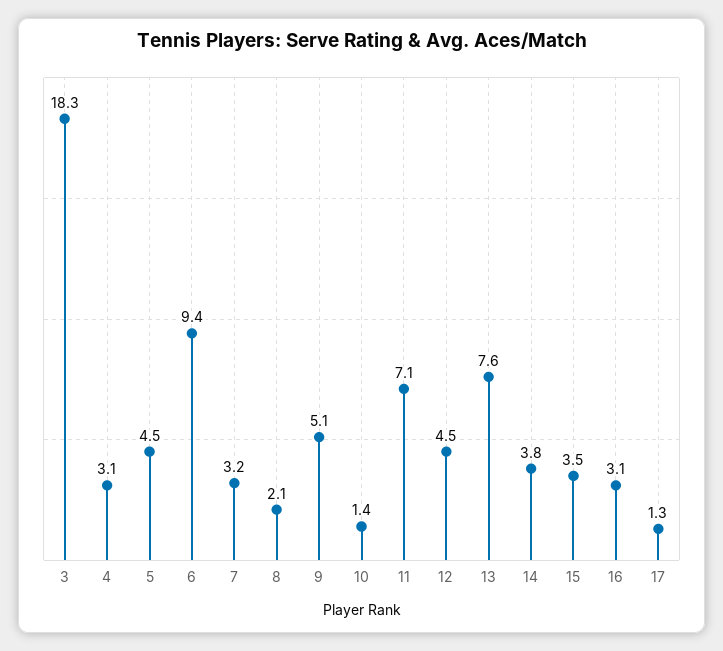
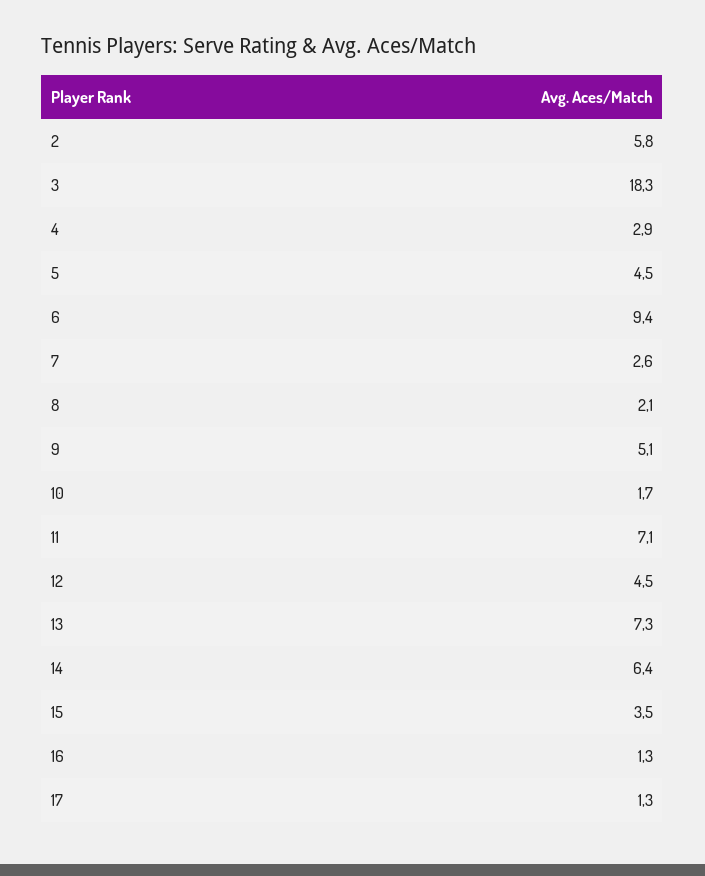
4: 3.1 -> 2.9
7: 3.2 -> 2.6
10: 1.4 -> 1.7
13: 7.6 -> 7.3
14: 3.8 -> 6.4
16: 3.1 -> 1.3
2: none -> 5.8

